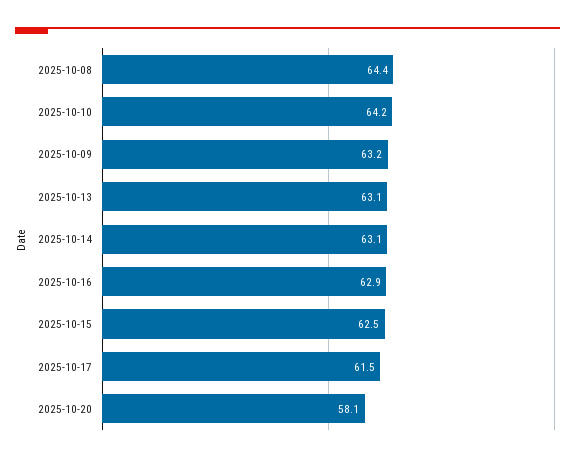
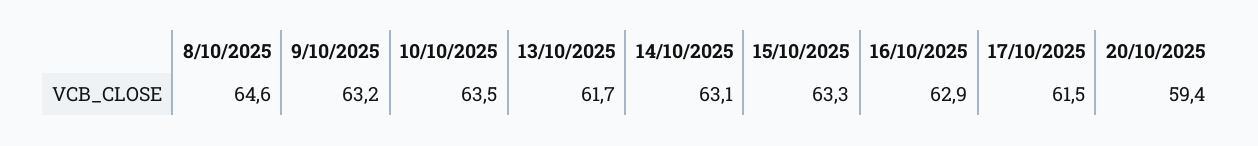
2025-10-08: 64.4 -> 64.6
2025-10-10: 64.2 -> 63.5
2025-10-13: 63.1 -> 61.7
2025-10-15: 62.5 -> 63.3
2025-10-20: 58.1 -> 59.4

